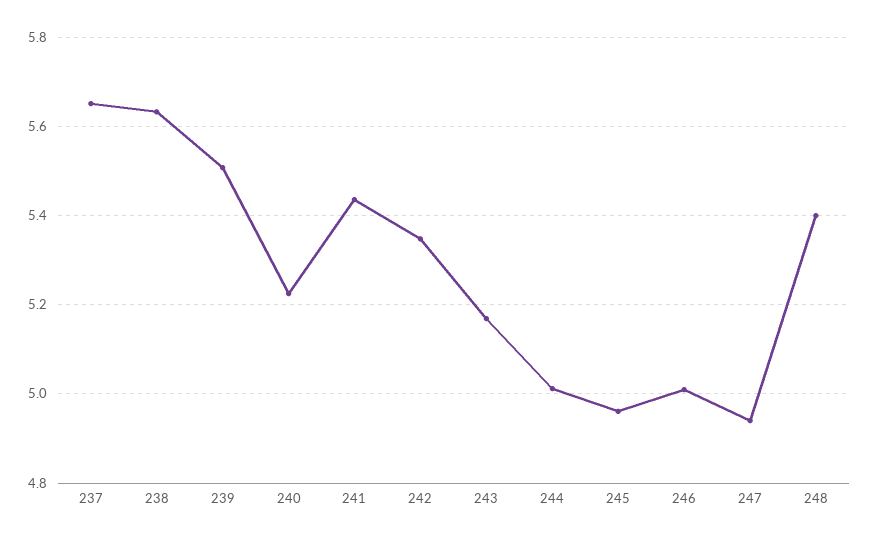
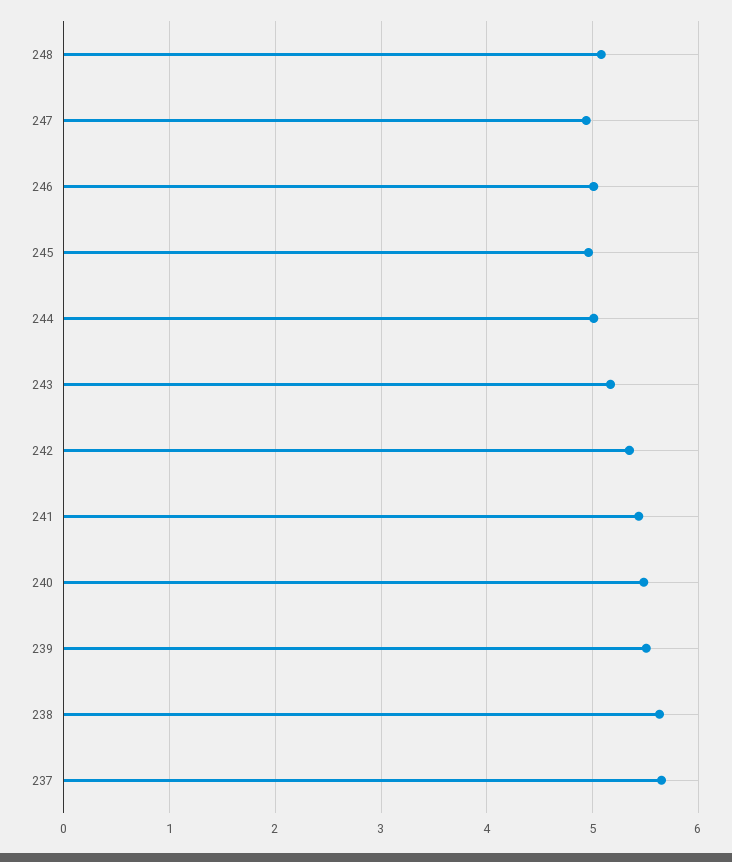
240: 5.22 -> 5.5
248: 5.4 -> 5.1

